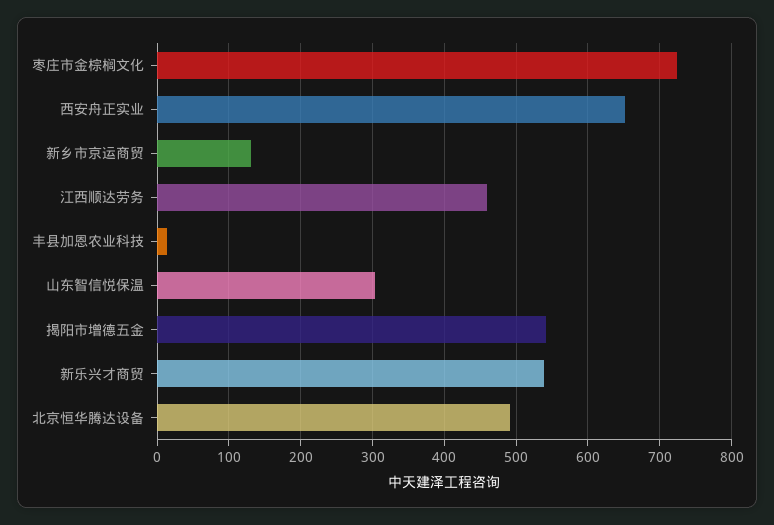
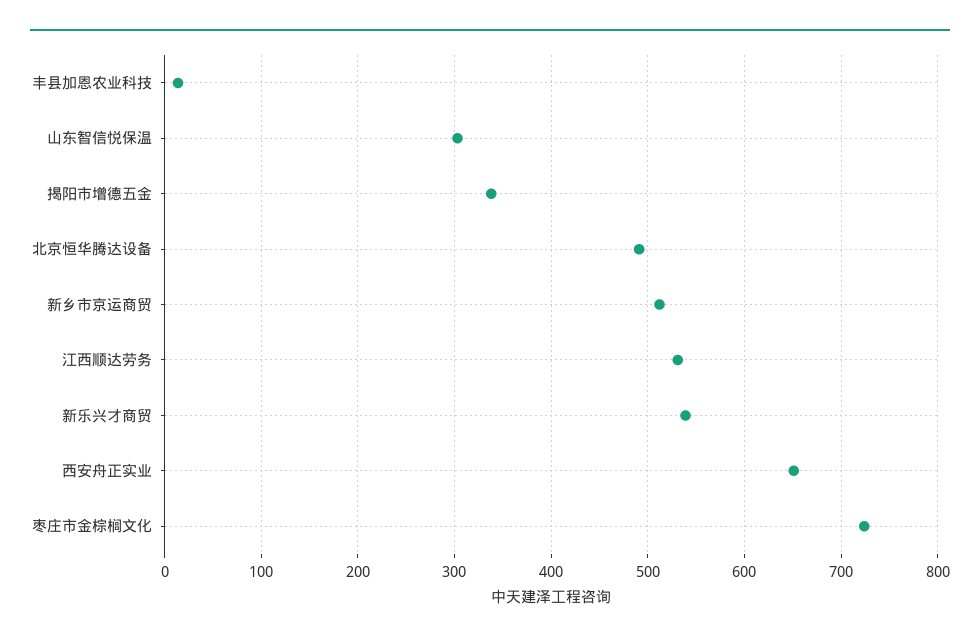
新乡市京运商贸: 130 -> 510
江西顺达劳务: 460 -> 530
揭阳市增德五金: 540 -> 340

